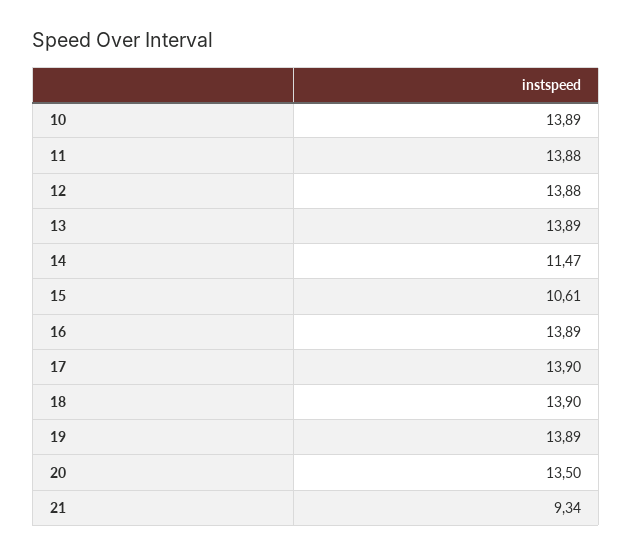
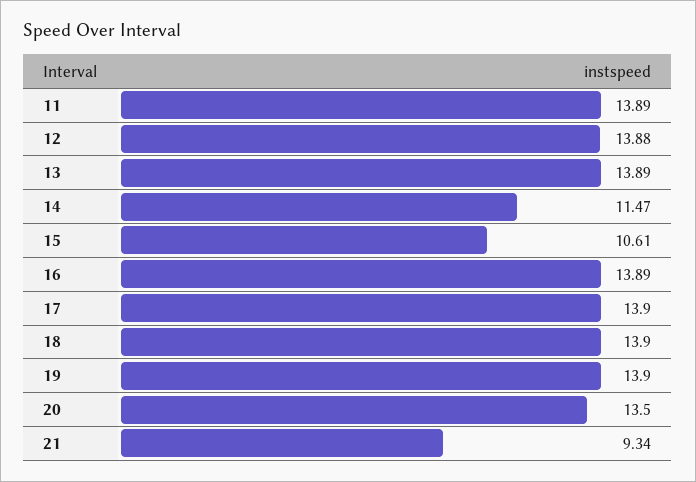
10: 13.89 -> none
11: 13.88 -> 13.89
19: 13.89 -> 13.9

